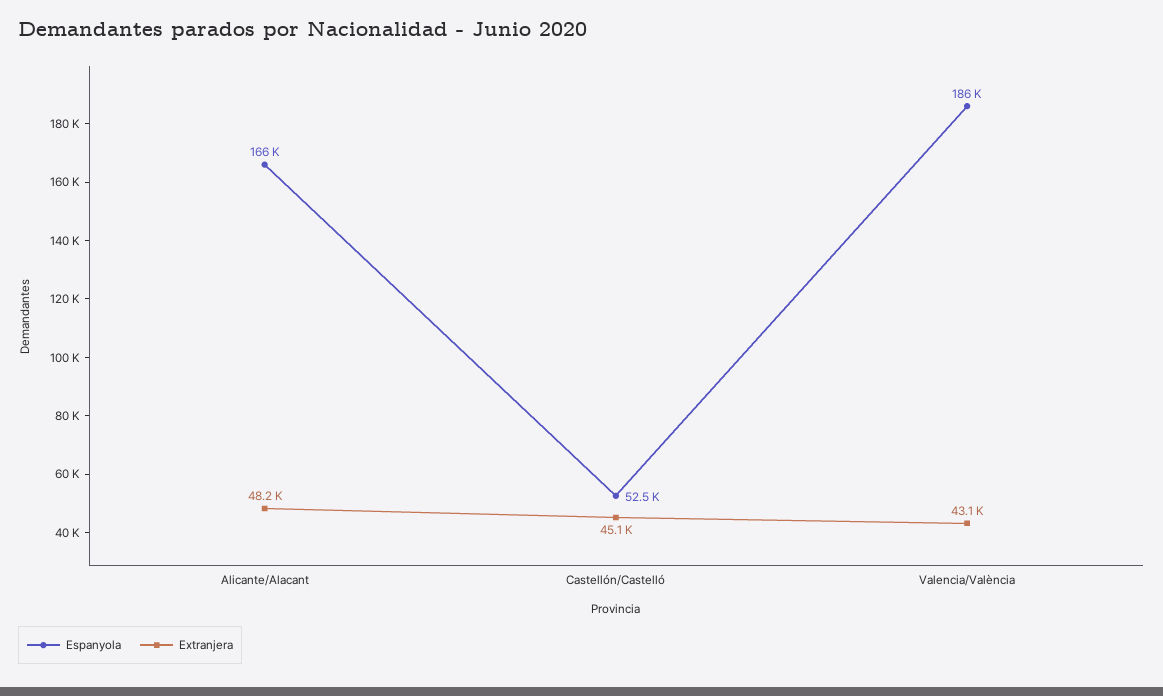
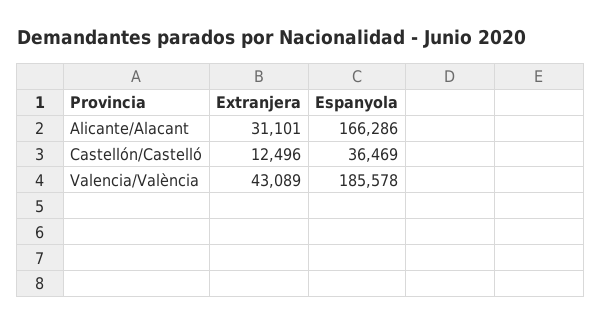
Extranjera, Alicante/Alacant: 48200 -> 31101
Espanyola, Castellón/Castelló: 52500 -> 36469
Extranjera, Castellón/Castelló: 45100 -> 12496

